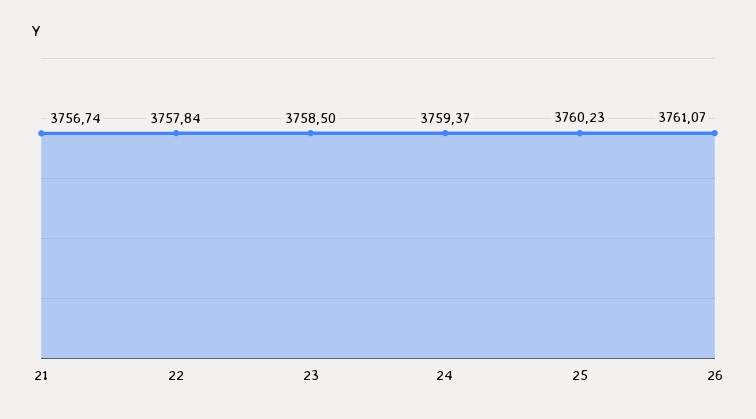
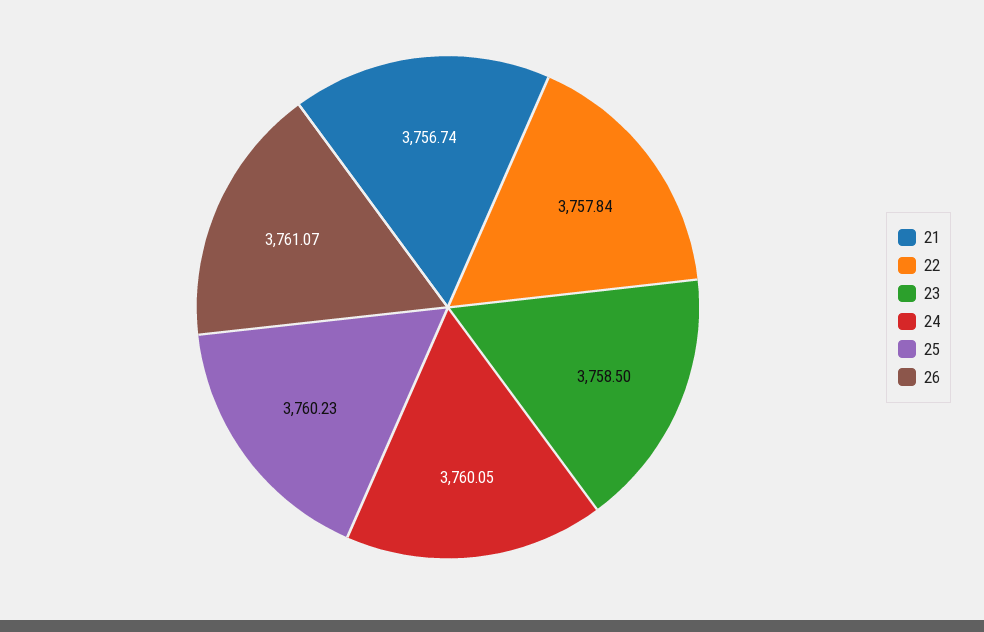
24: 3759.37 -> 3760.05

